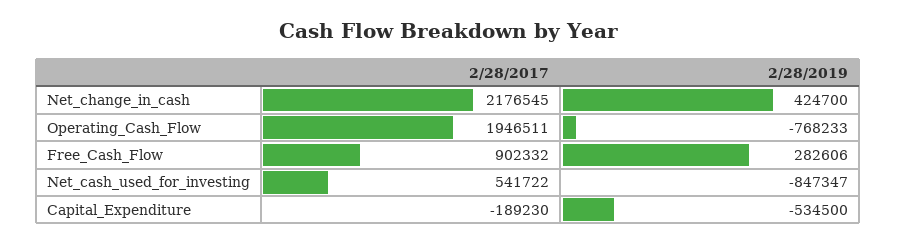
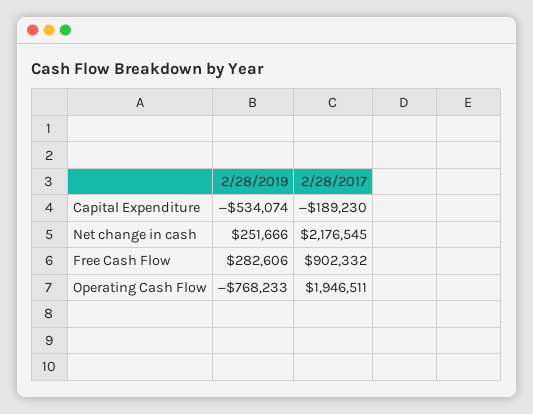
2/28/2019, Net_change_in_cash: 424700 -> 251666
2/28/2017, Net_cash_used_for_investing: 541722 -> none
2/28/2019, Net_cash_used_for_investing: -847347 -> none
2/28/2019, Capital_Expenditure: -534500 -> -534074

